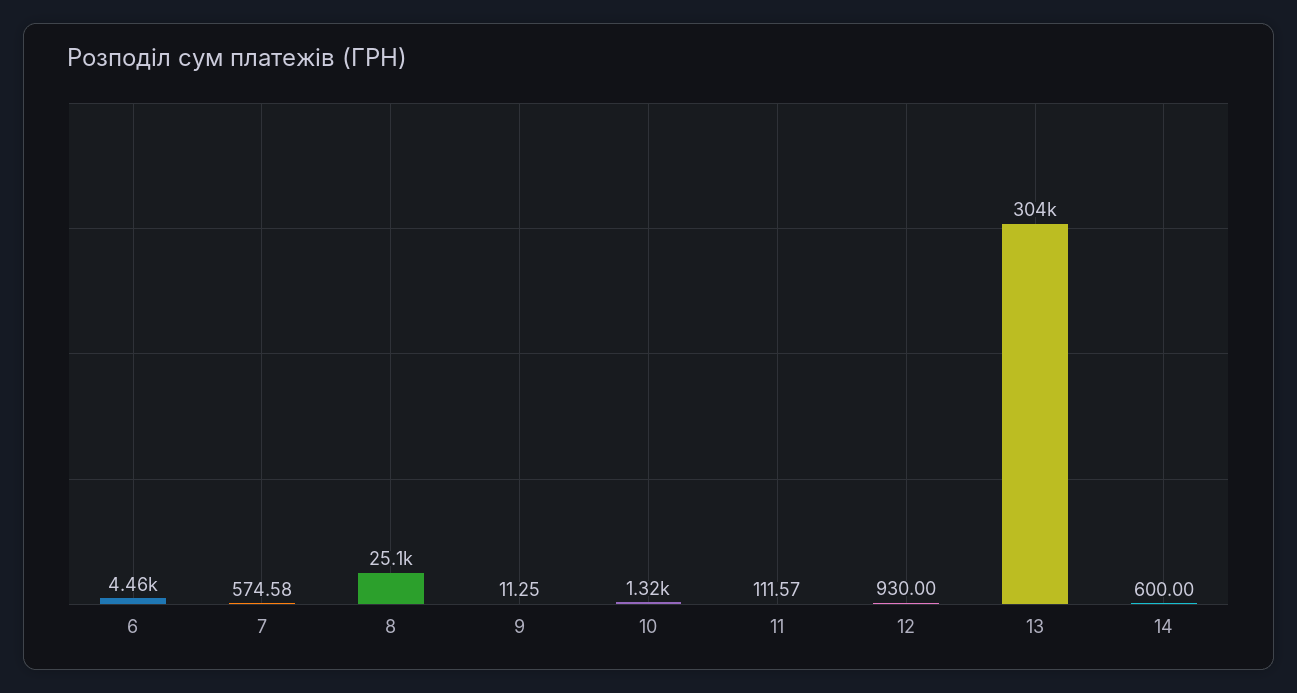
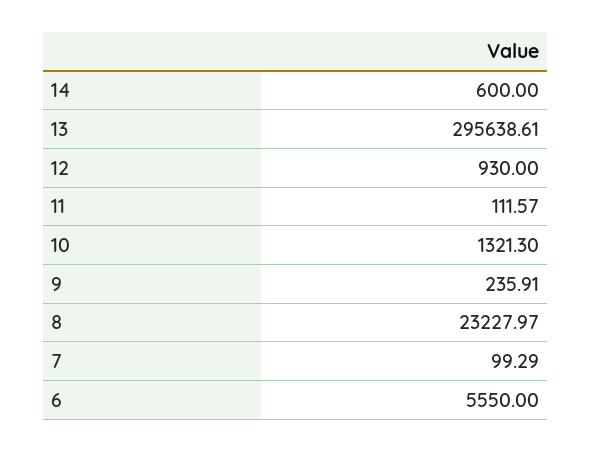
6: 4460 -> 5550
7: 574.58 -> 99.29
8: 25100 -> 23227.97
9: 11.25 -> 235.91
13: 304000 -> 295638.61

